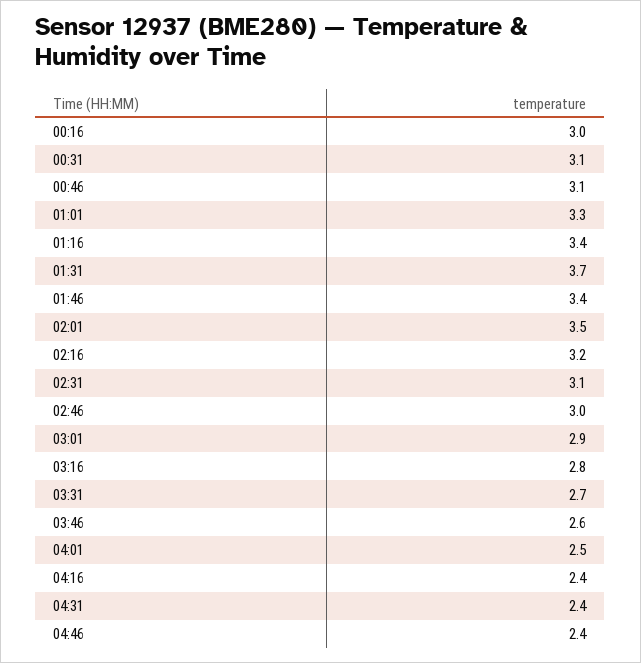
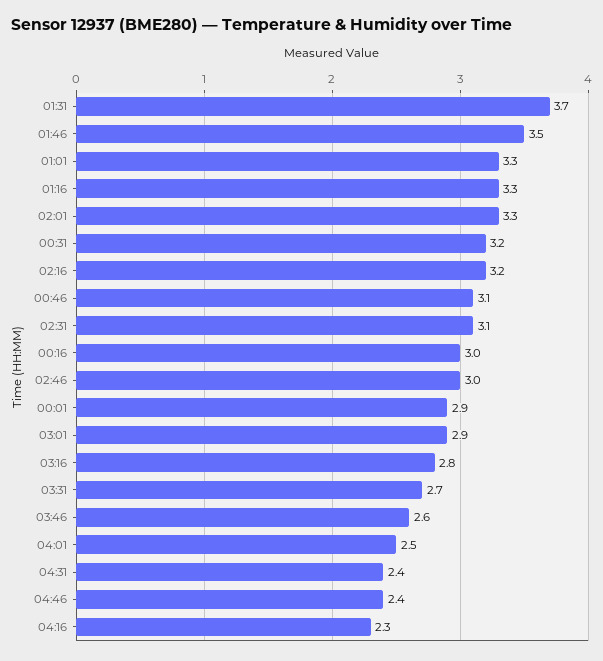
00:31: 3.1 -> 3.2
01:16: 3.4 -> 3.3
01:46: 3.4 -> 3.5
02:01: 3.5 -> 3.3
04:16: 2.4 -> 2.3
00:01: none -> 2.9

